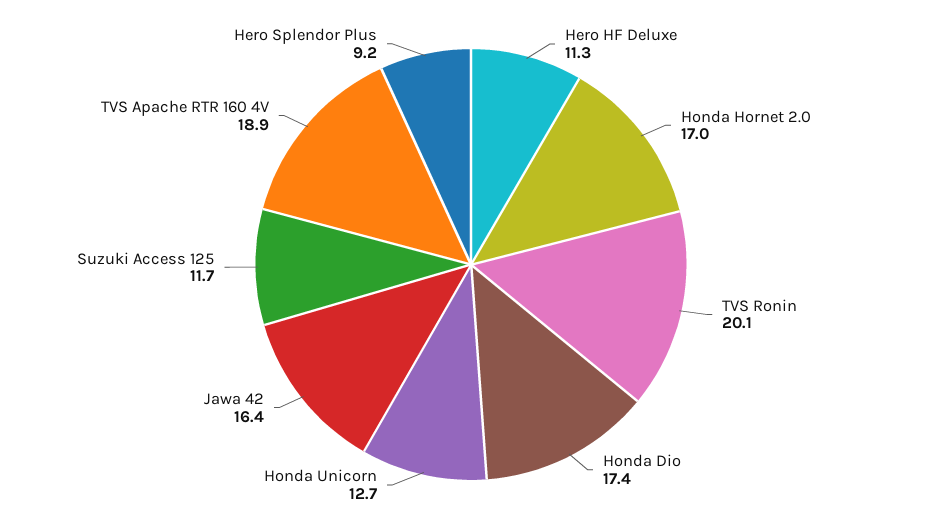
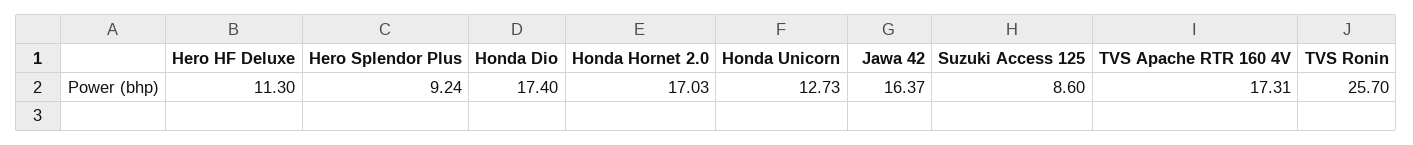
TVS Ronin: 20.1 -> 25.7
Suzuki Access 125: 11.7 -> 8.6
TVS Apache RTR 160 4V: 18.9 -> 17.31

